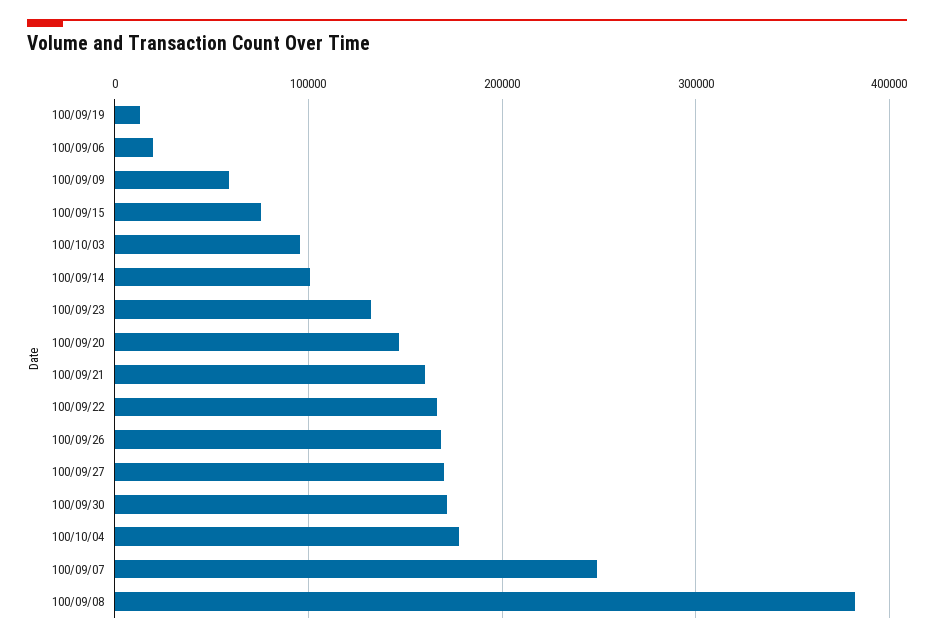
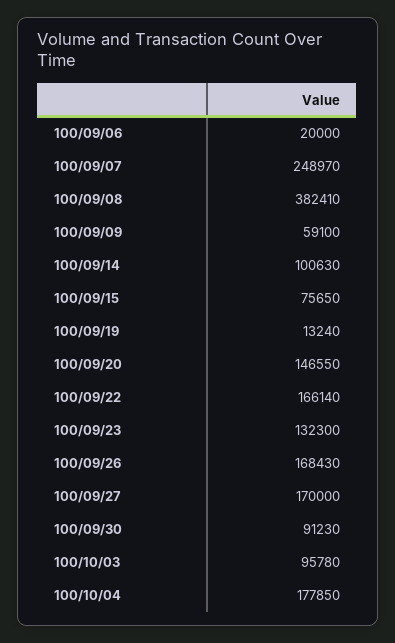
100/09/21: 160000 -> none
100/09/30: 170000 -> 91230

